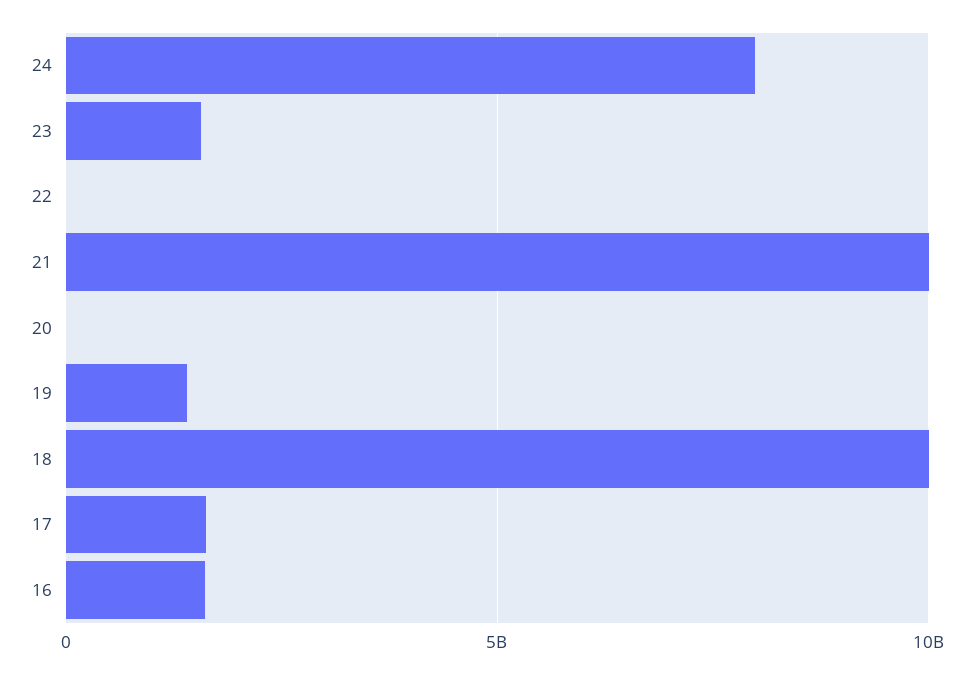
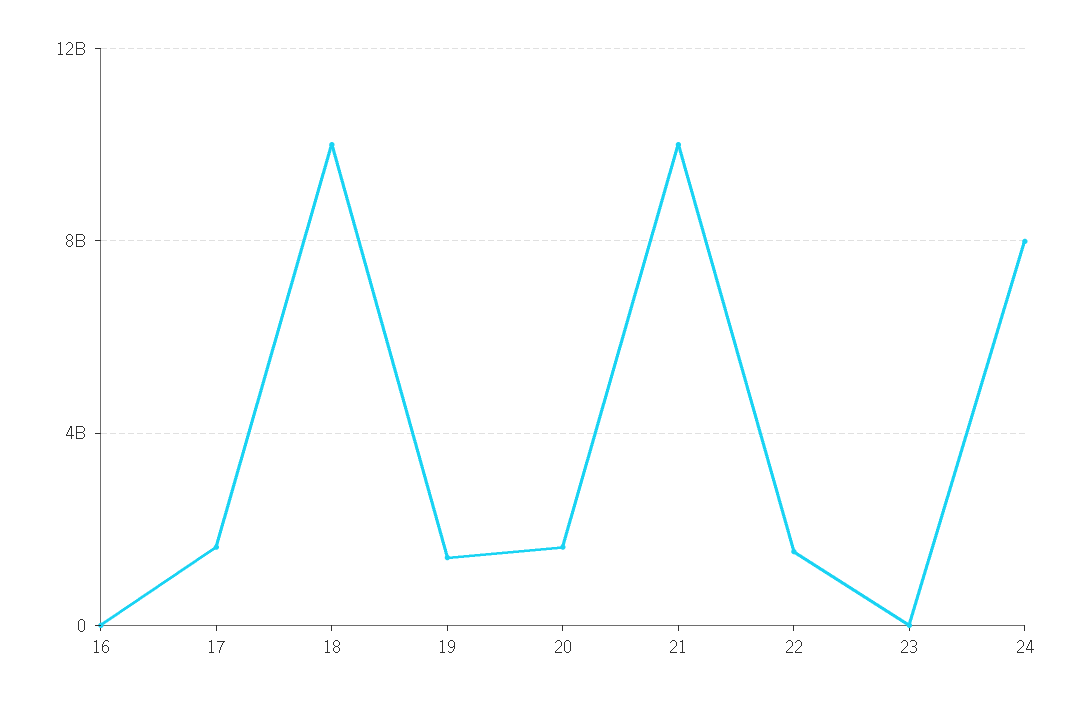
23: 1500000000 -> 0
22: 0 -> 1500000000
20: 0 -> 1500000000
16: 1500000000 -> 0

